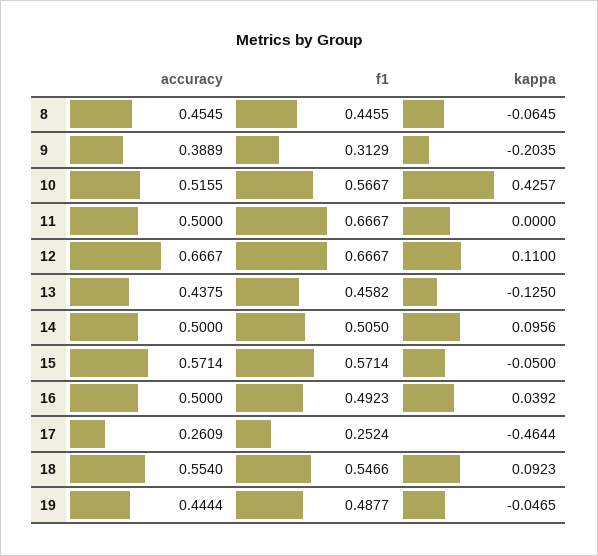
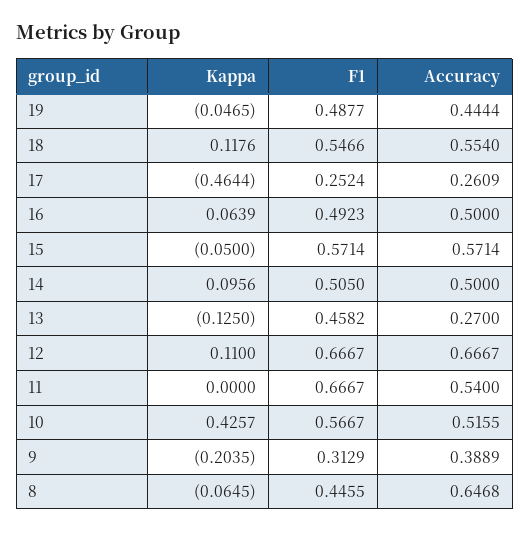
accuracy, 8: 0.4545 -> 0.6468
accuracy, 11: 0.5 -> 0.54
accuracy, 13: 0.4375 -> 0.27
kappa, 16: 0.0392 -> 0.0639
kappa, 18: 0.0923 -> 0.1176

